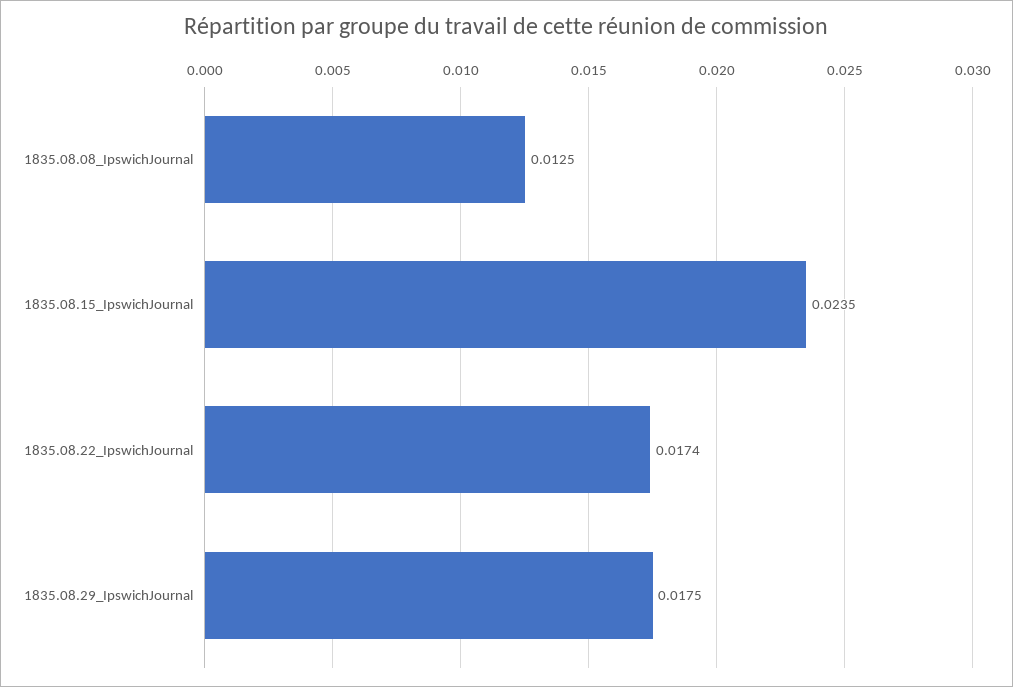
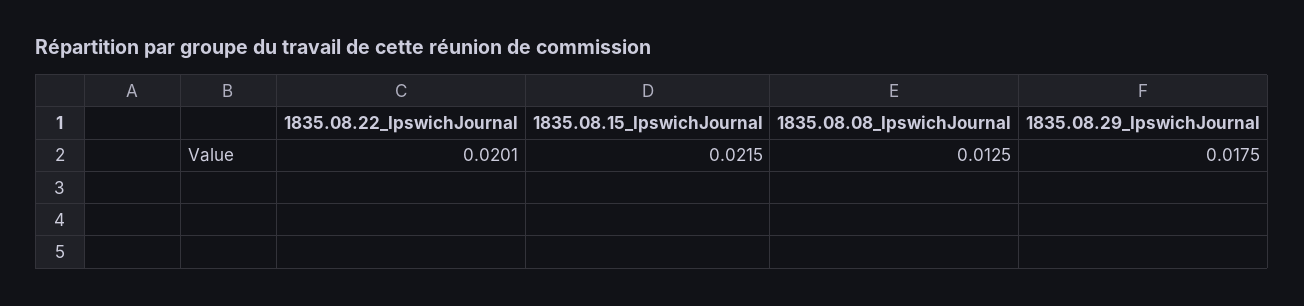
1835.08.15_IpswichJournal: 0.0235 -> 0.0215
1835.08.22_IpswichJournal: 0.0174 -> 0.0201

